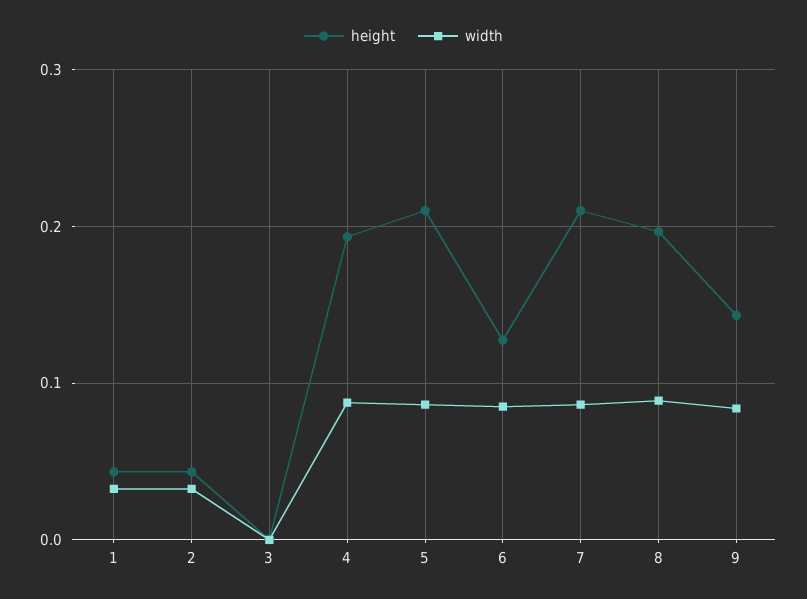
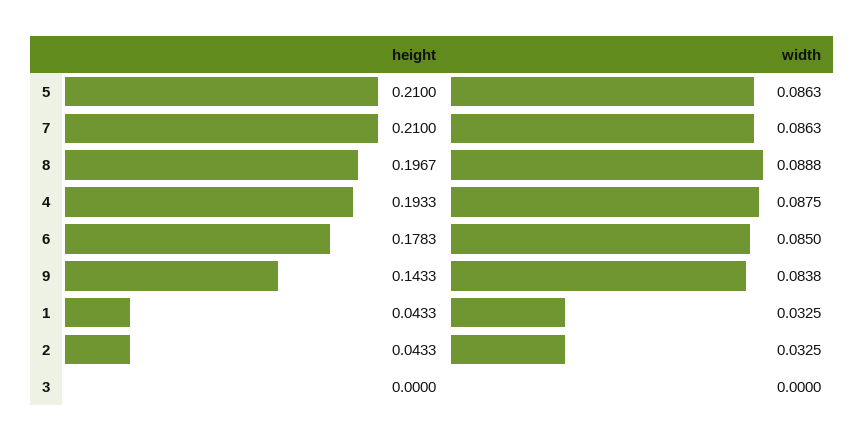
height, 6: 0.13 -> 0.1783

